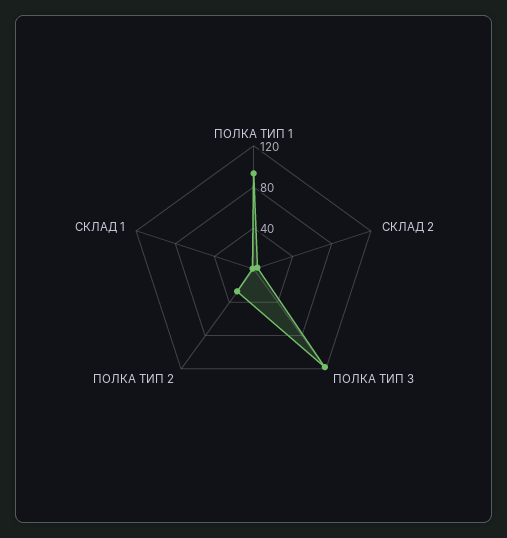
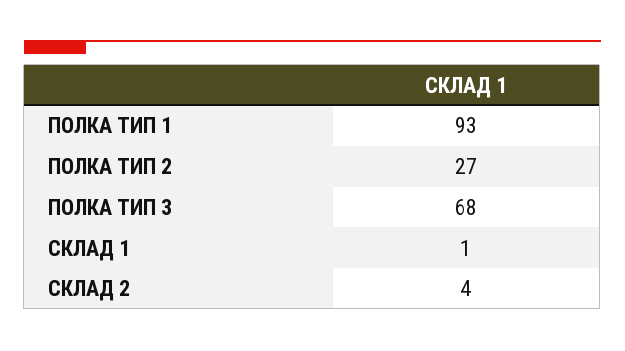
ПОЛКА ТИП 3: 120 -> 68

